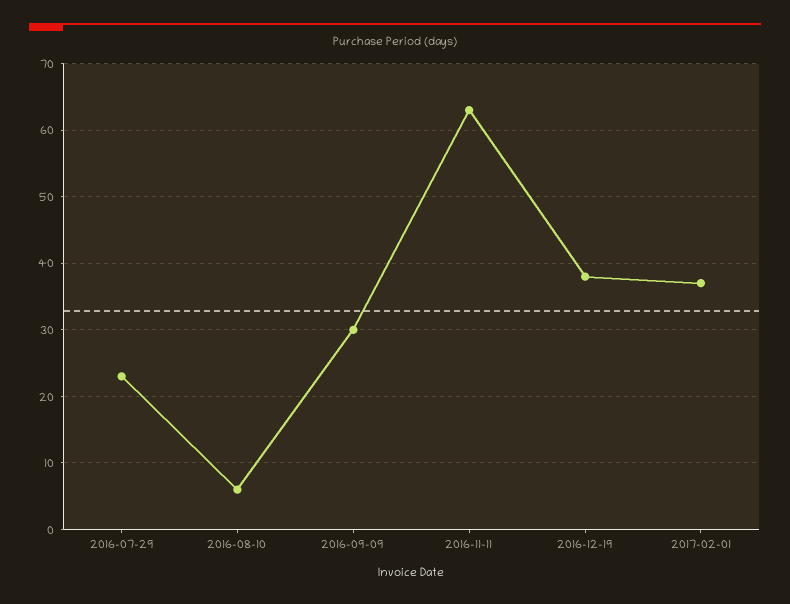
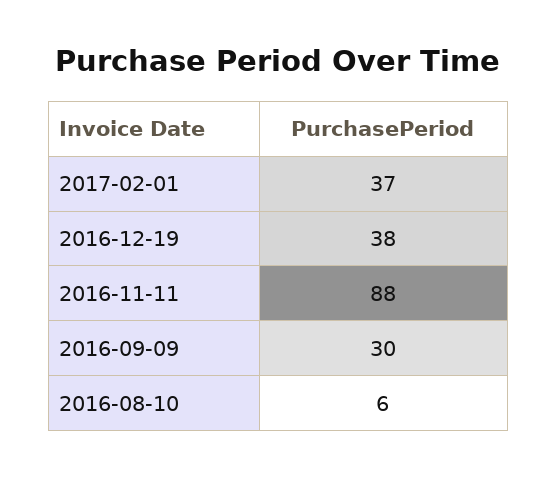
2016-07-29: 23 -> none
2016-11-11: 63 -> 88

